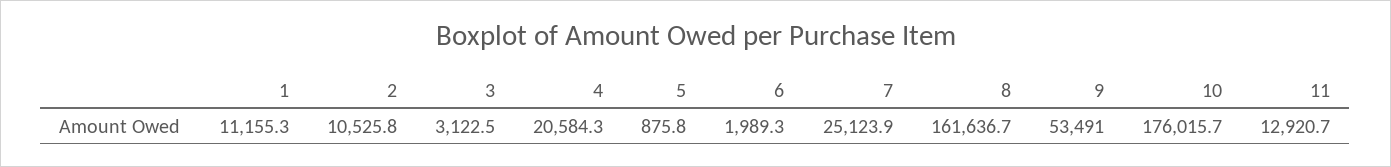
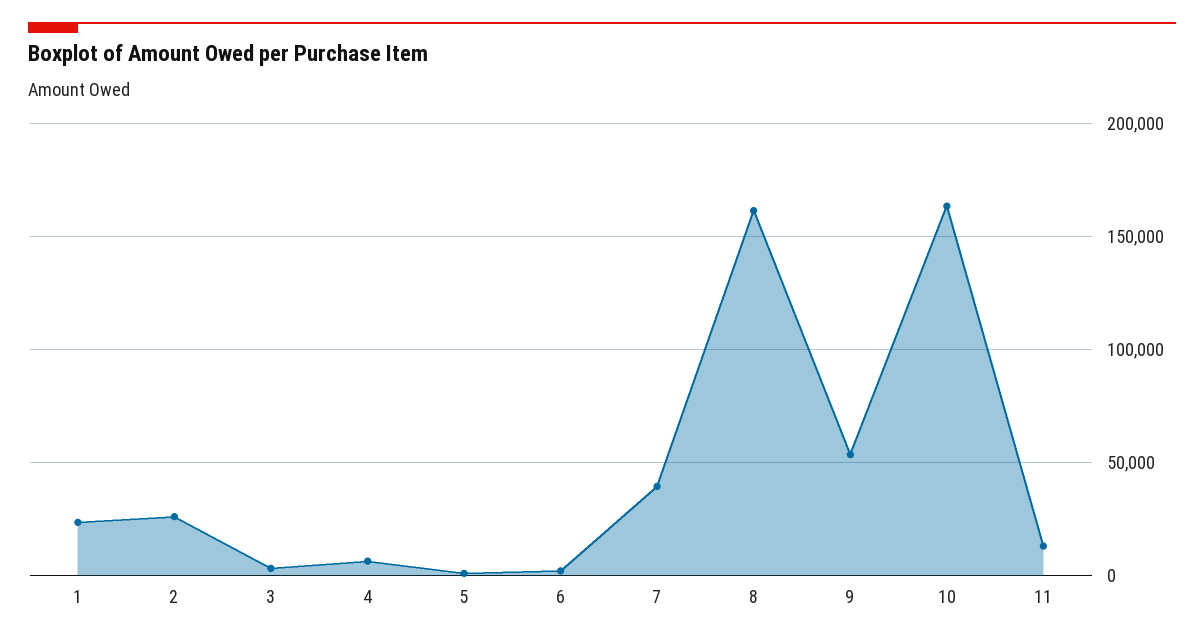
1: 11155.3 -> 25000
2: 10525.8 -> 25000
4: 20584.3 -> 5000
7: 25123.9 -> 40000
10: 176015.7 -> 165000

